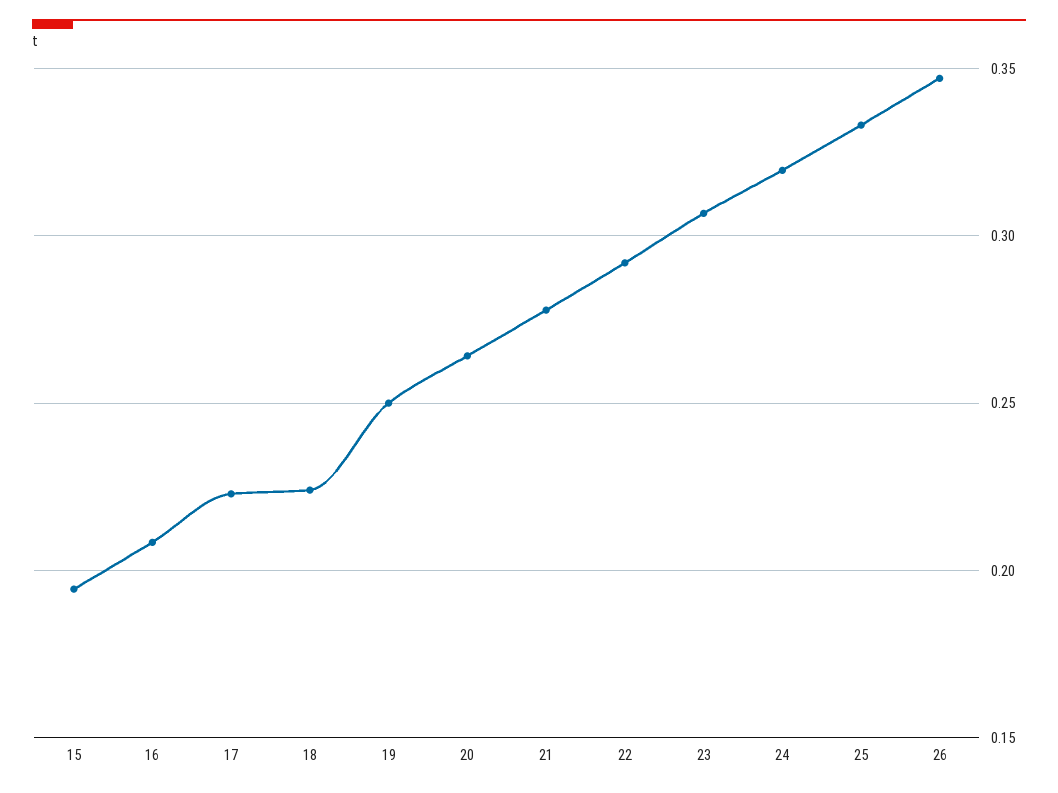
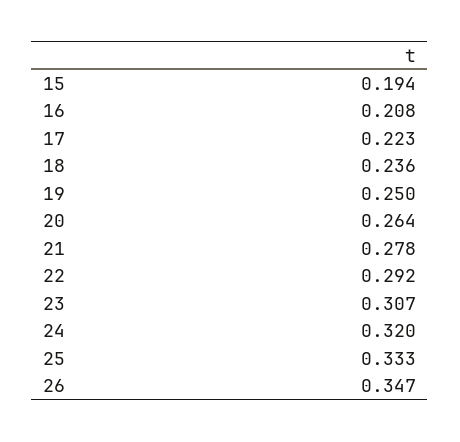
18: 0.225 -> 0.236

